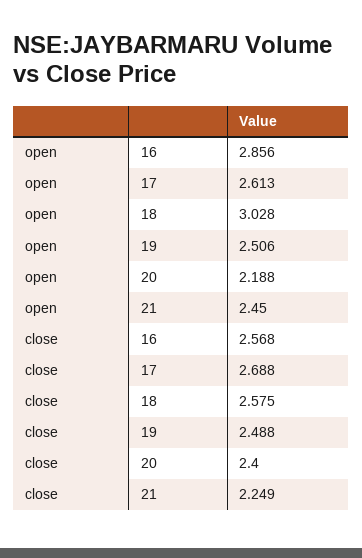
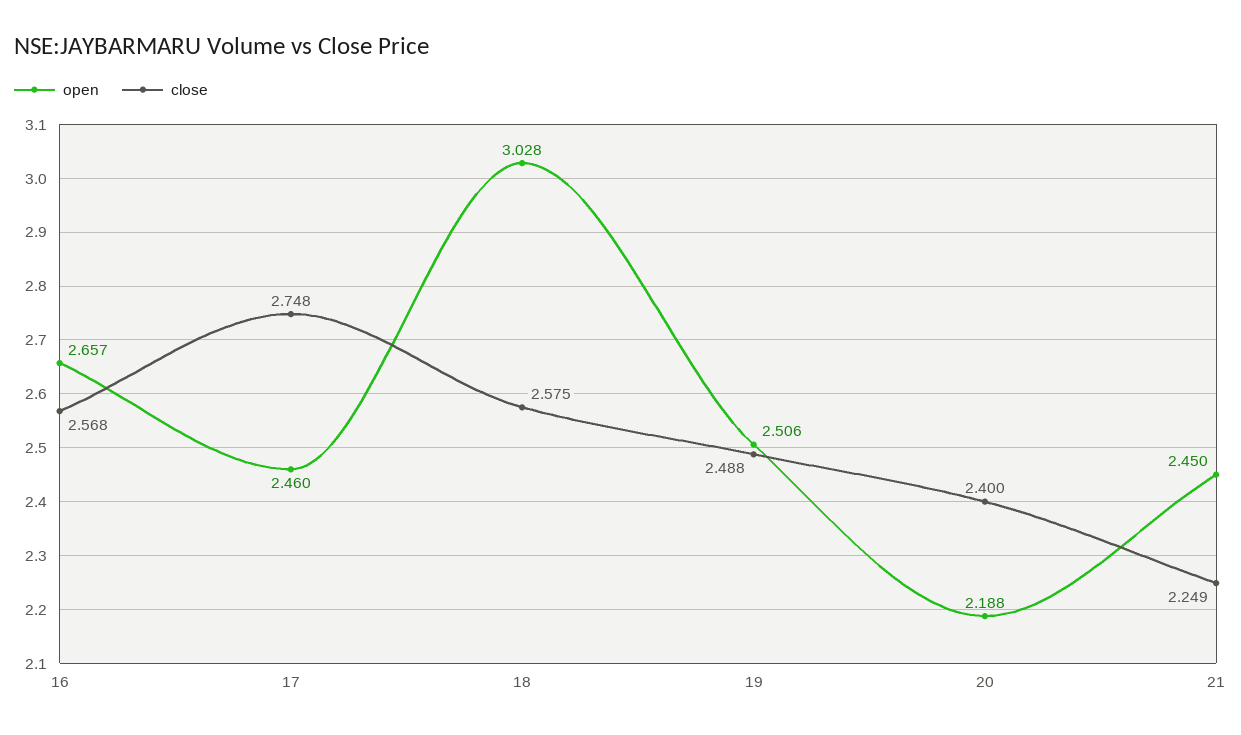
open, 16: 2.856 -> 2.657
open, 17: 2.613 -> 2.46
close, 17: 2.688 -> 2.748

